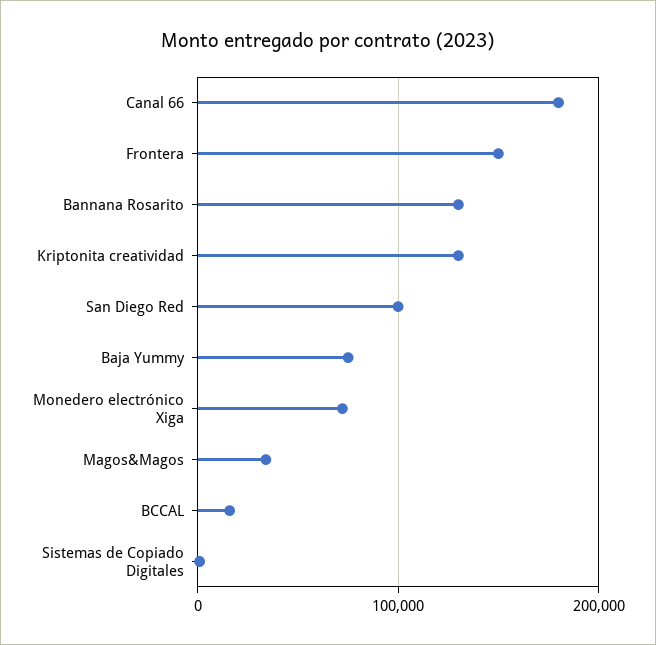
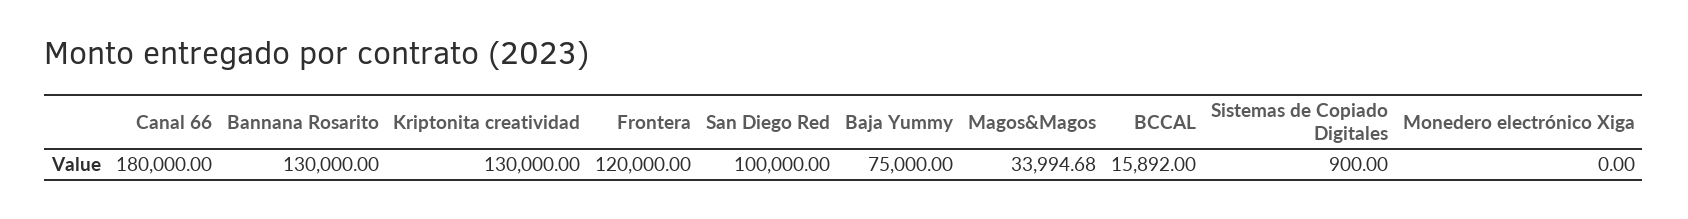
Frontera: 150000 -> 120000
Monedero electrónico Xiga: 70000 -> 0

